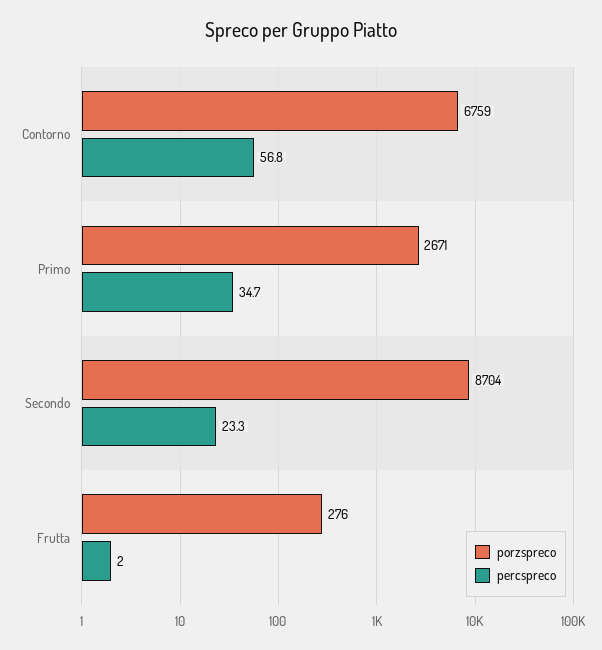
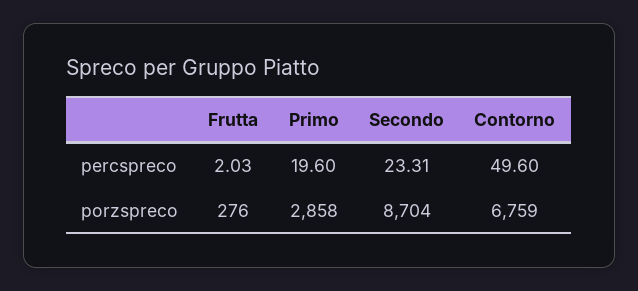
percspreco, Contorno: 56.8 -> 49.6
porzspreco, Primo: 2671 -> 2858
percspreco, Primo: 34.7 -> 19.6

